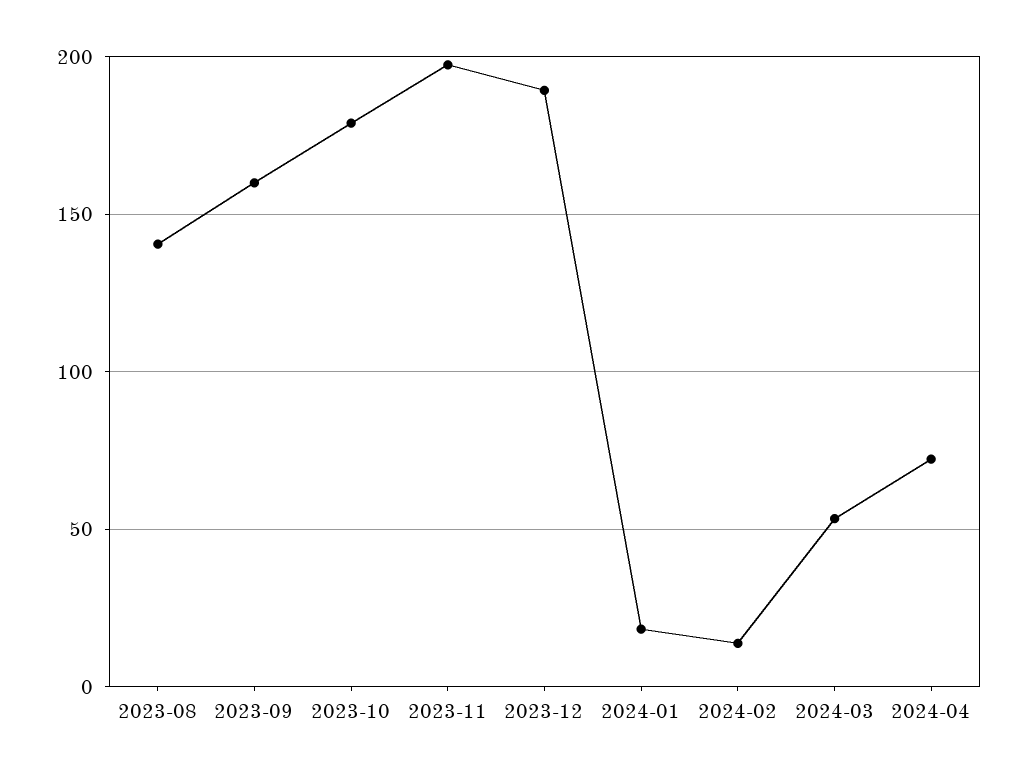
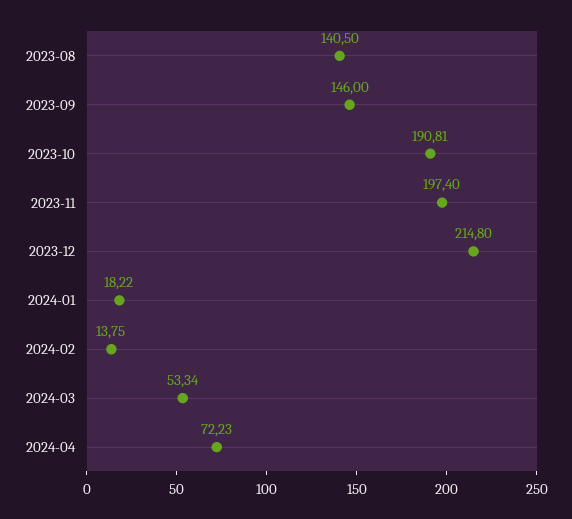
2023-09: 160 -> 146
2023-10: 180 -> 190.81
2023-12: 190 -> 214.8

